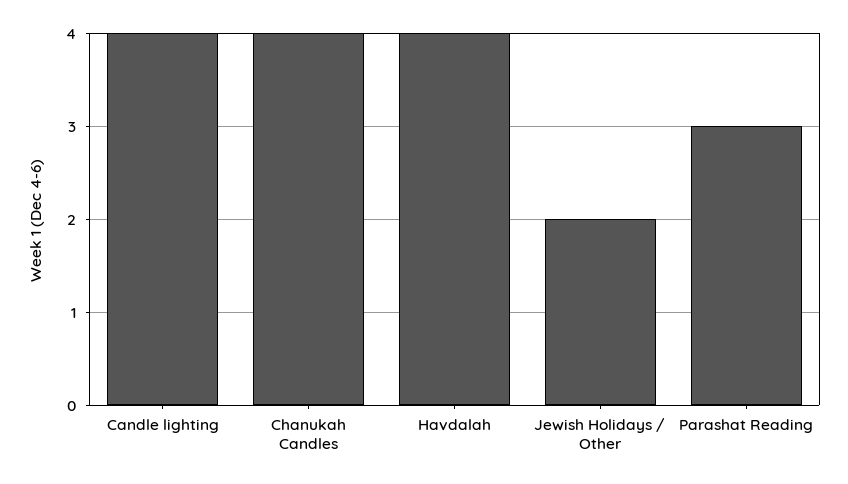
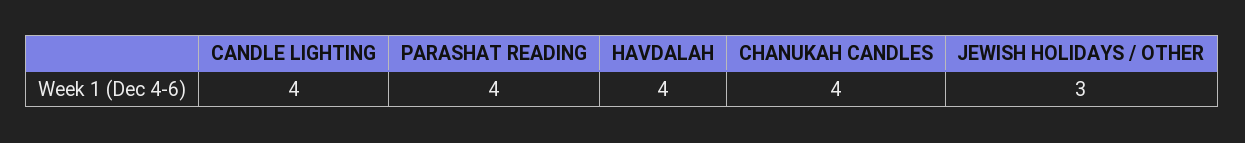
Jewish Holidays / Other: 2 -> 3
Parashat Reading: 3 -> 4

